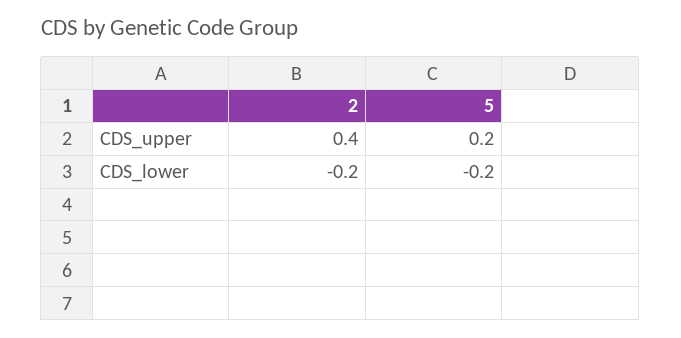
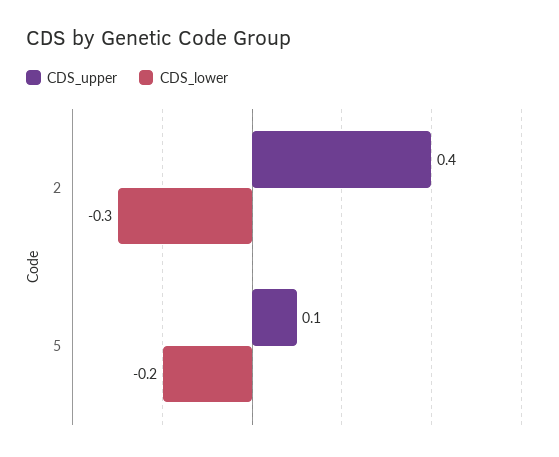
CDS_upper, 5: 0.2 -> 0.1
CDS_lower, 2: -0.2 -> -0.3

